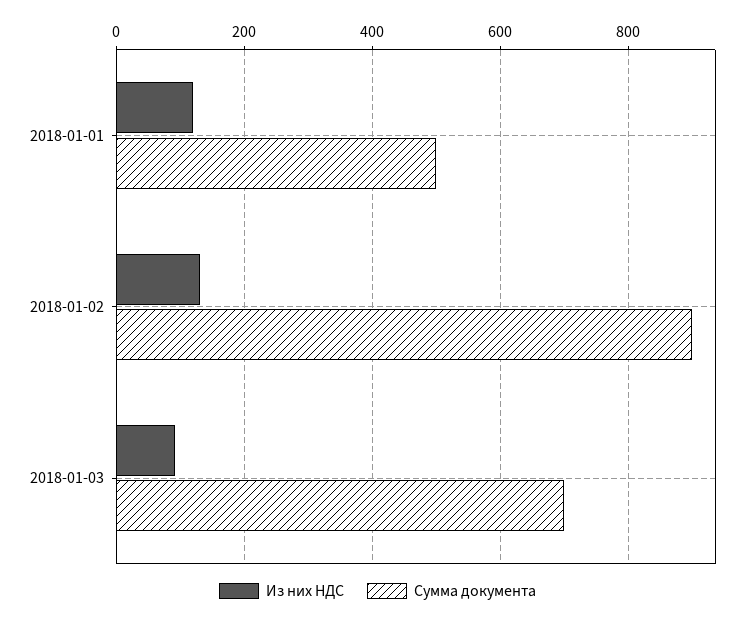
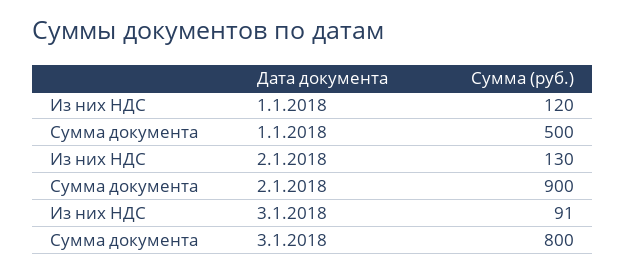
Сумма документа, 2018-01-03: 700 -> 800

